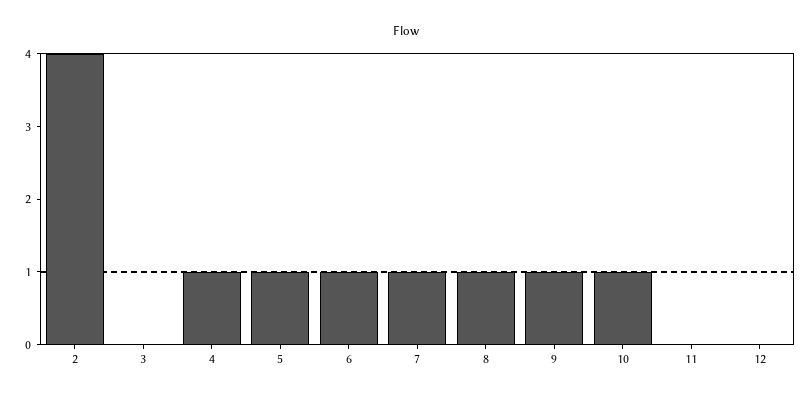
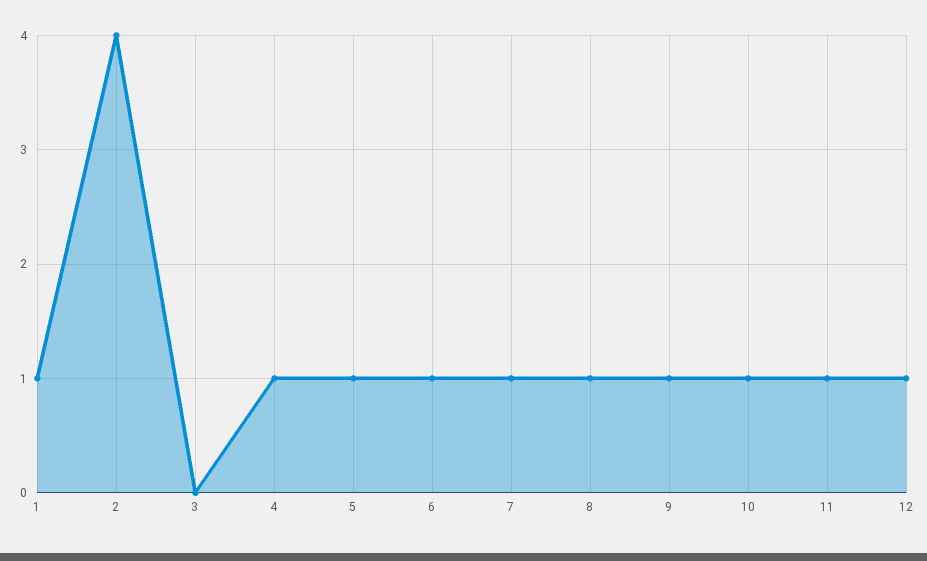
11: 0 -> 1
12: 0 -> 1
1: none -> 1

